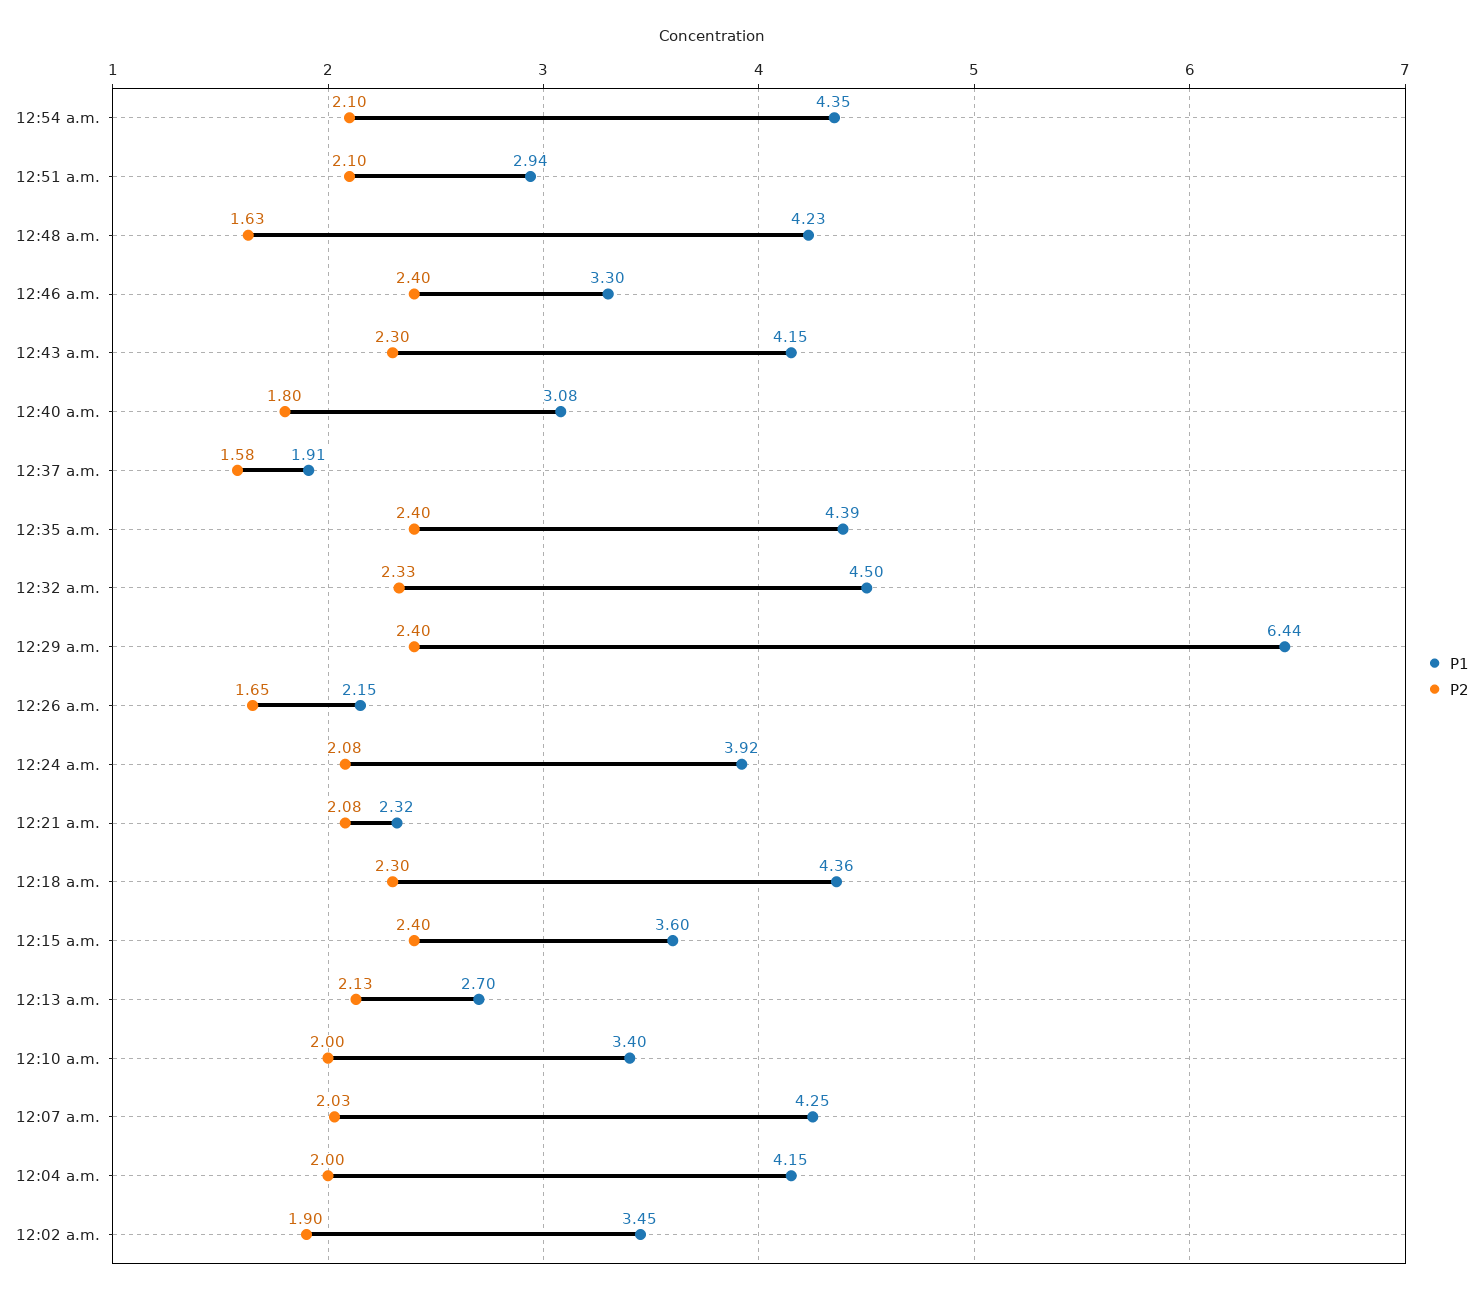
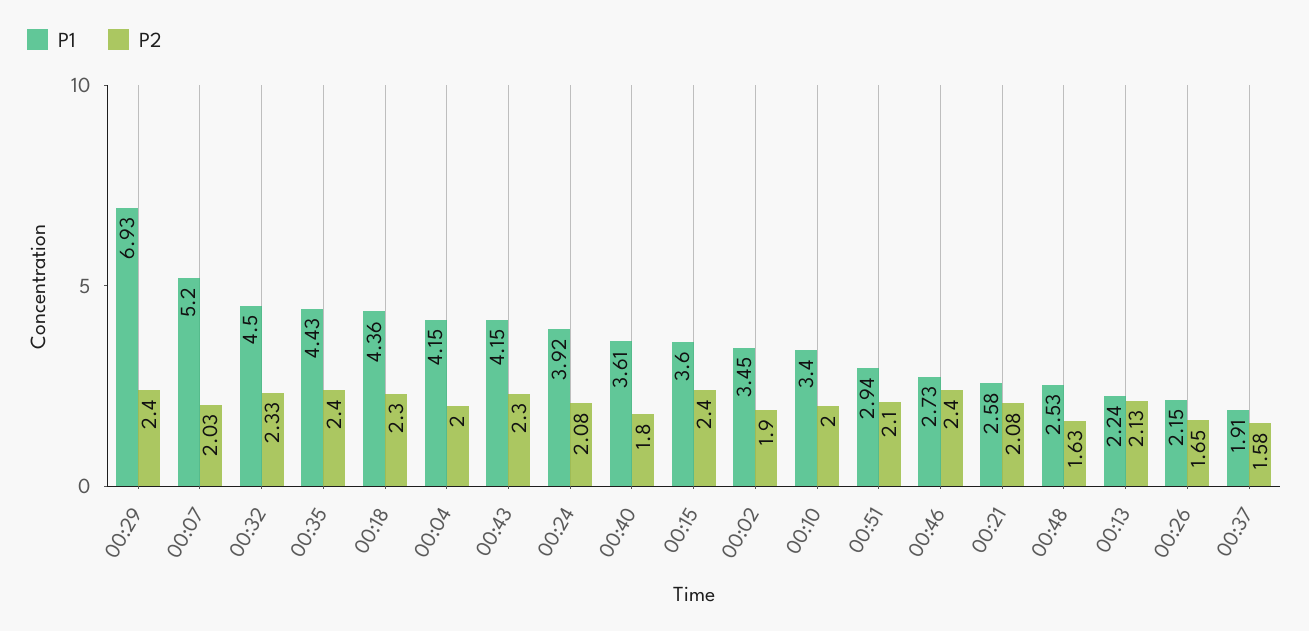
P1, 12:54 a.m.: 4.35 -> none
P2, 12:54 a.m.: 2.1 -> none
P1, 12:48 a.m.: 4.23 -> 2.53
P1, 12:46 a.m.: 3.3 -> 2.73
P1, 12:40 a.m.: 3.08 -> 3.61
P1, 12:35 a.m.: 4.39 -> 4.43
P1, 12:29 a.m.: 6.44 -> 6.93
P1, 12:21 a.m.: 2.32 -> 2.58
P1, 12:13 a.m.: 2.7 -> 2.24
P1, 12:07 a.m.: 4.25 -> 5.2

